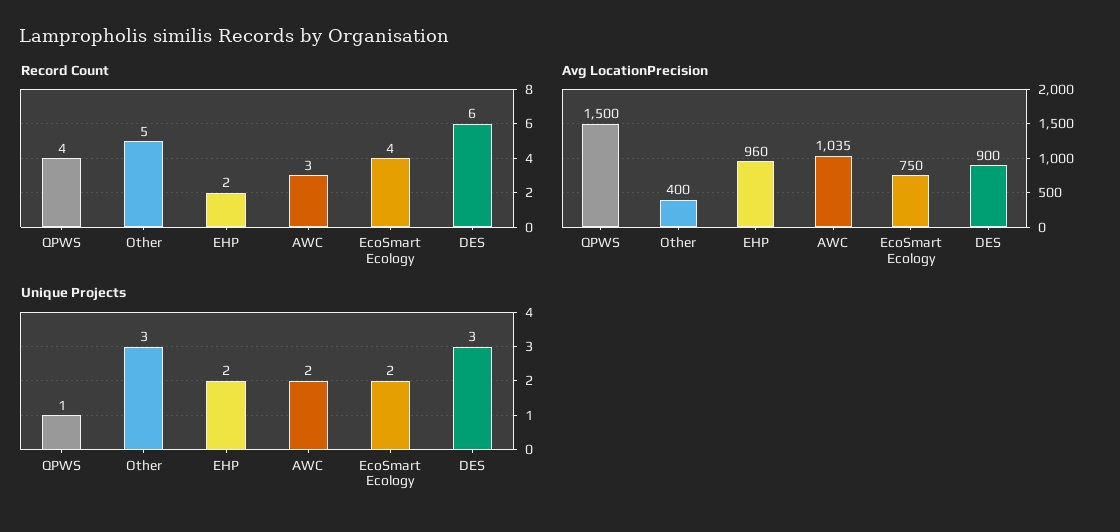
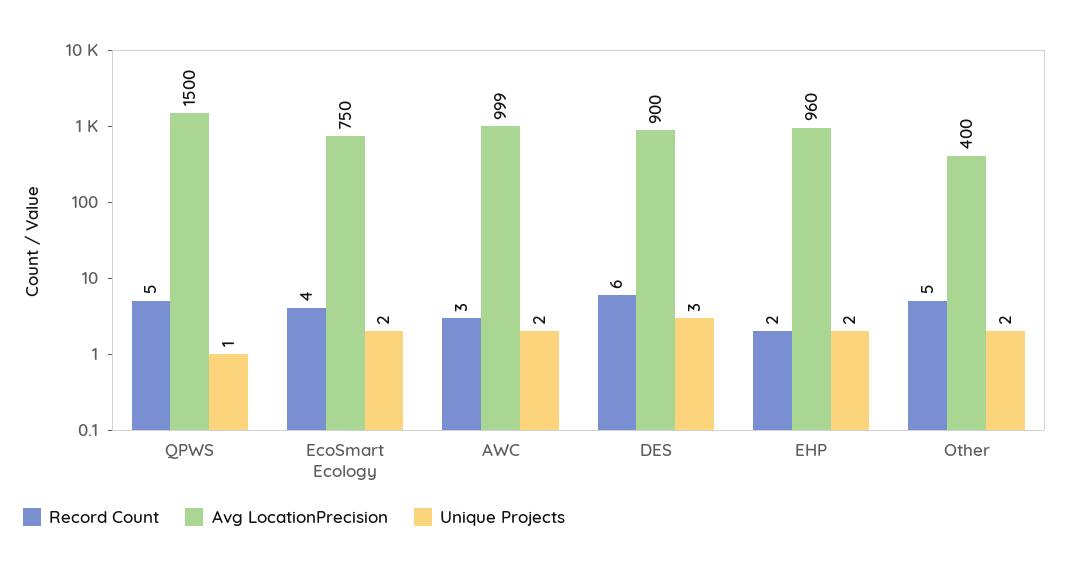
Record Count, QPWS: 4 -> 5
Avg LocationPrecision, AWC: 1035 -> 999
Unique Projects, Other: 3 -> 2

